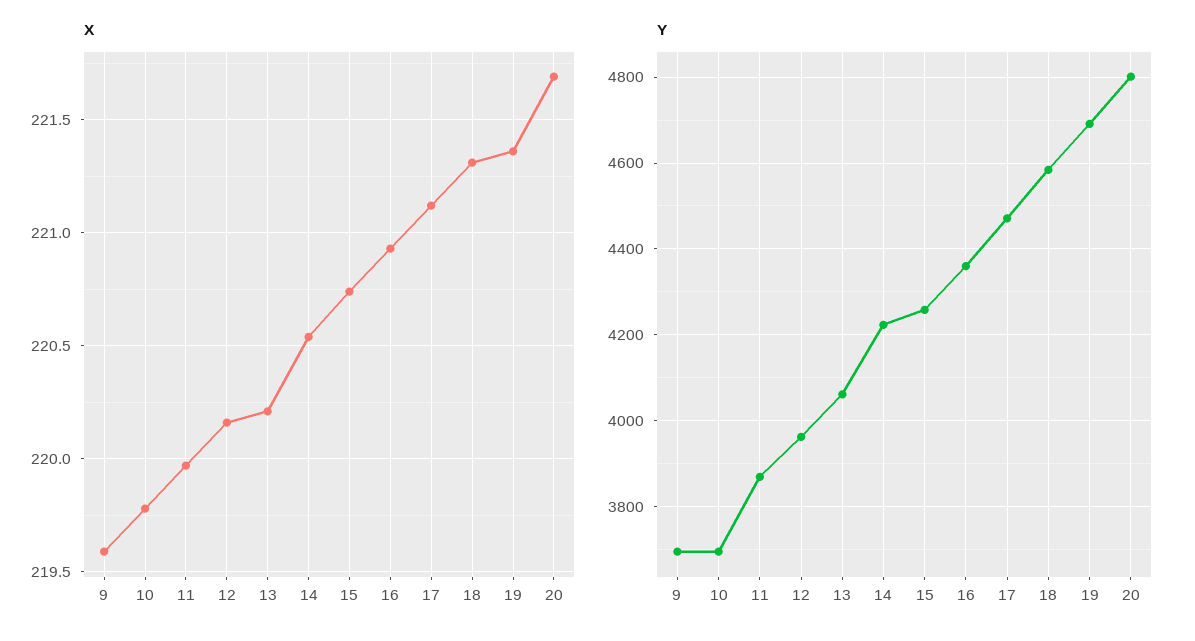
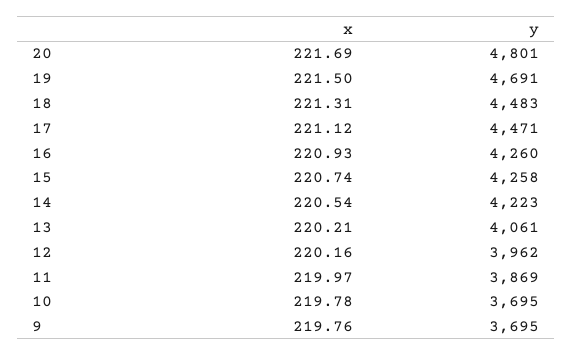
X, 9: 219.6 -> 219.76
X, 19: 221.35 -> 221.5
Y, 16: 4360 -> 4260
Y, 18: 4580 -> 4483

